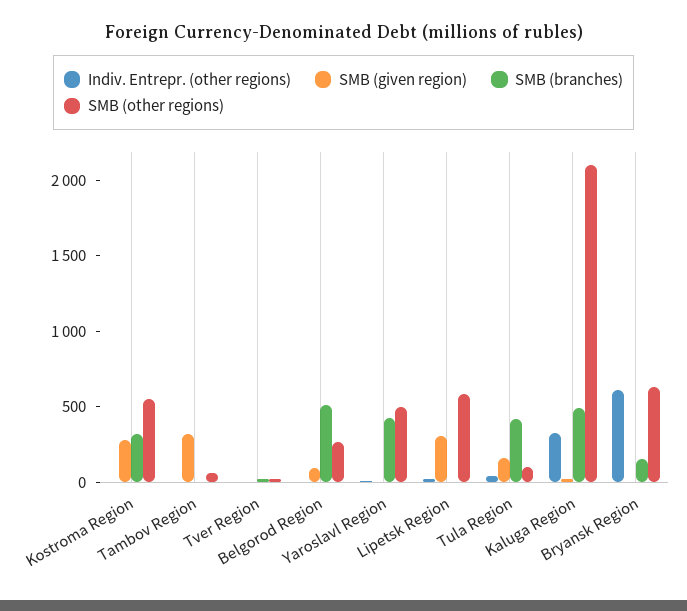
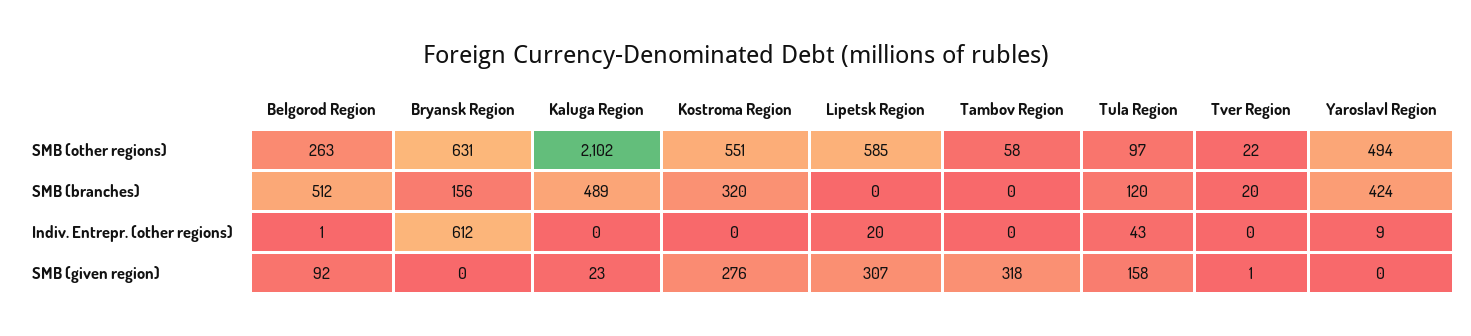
SMB (branches), Tula Region: 400 -> 120
Indiv. Entrepr. (other regions), Kaluga Region: 300 -> 0

